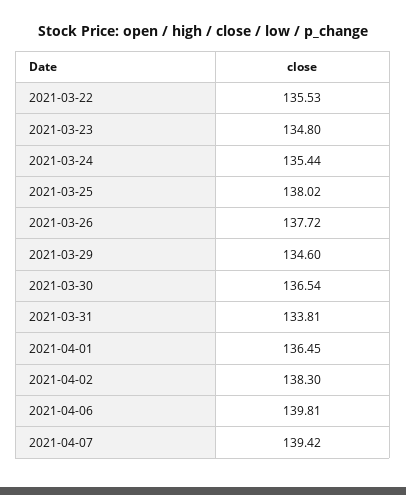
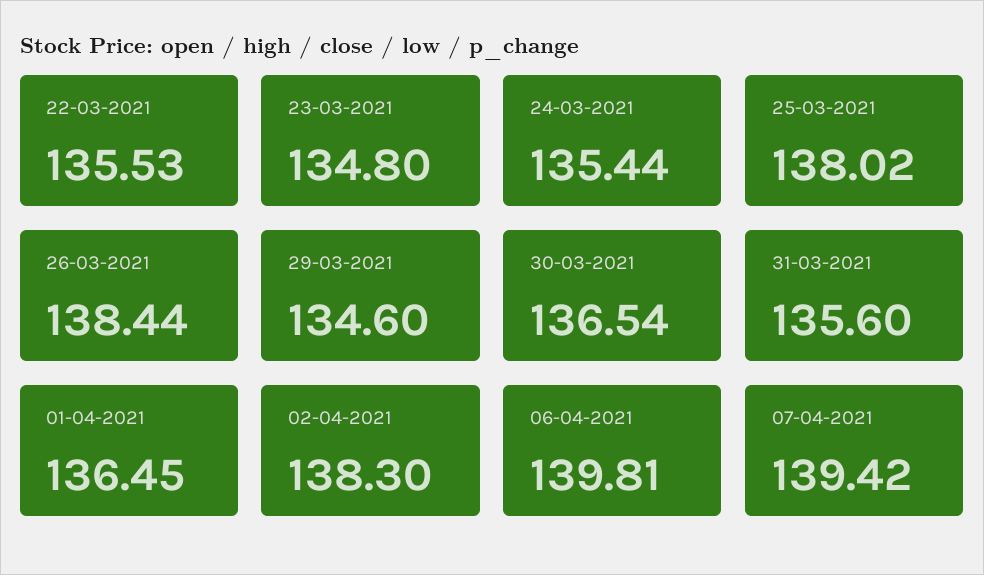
2021-03-26: 137.72 -> 138.44
2021-03-31: 133.81 -> 135.6

